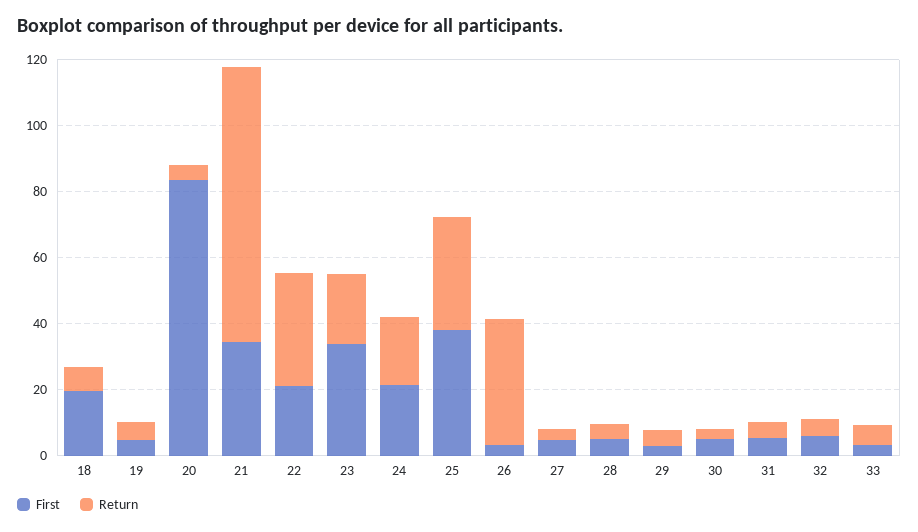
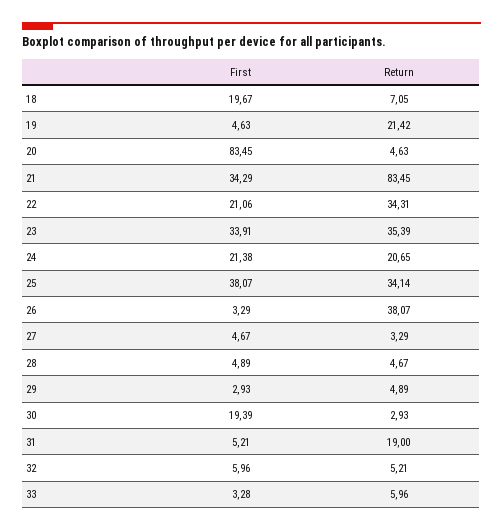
Return, 19: 5 -> 21.42
Return, 23: 20 -> 35.39
First, 30: 5 -> 19.39
Return, 31: 5 -> 19

